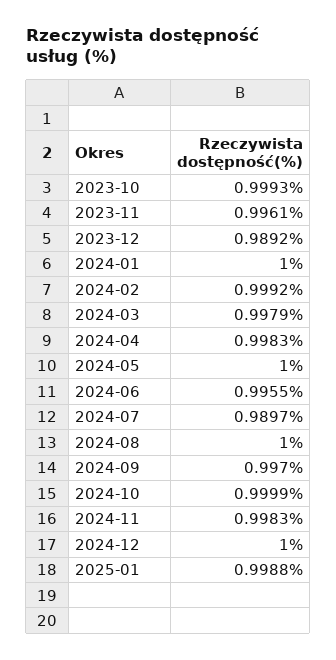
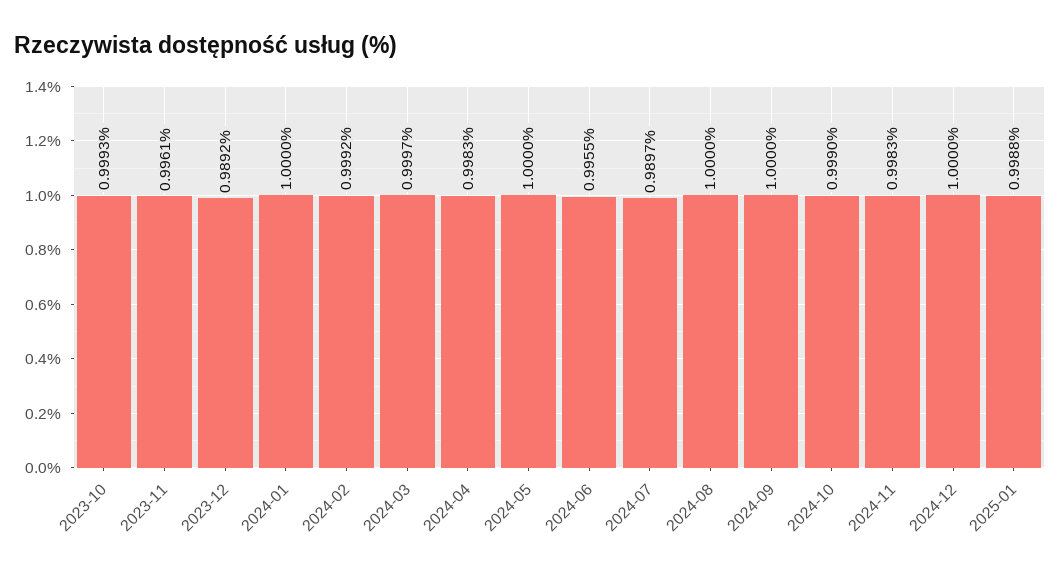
2024-03: 0.9979 -> 0.9997
2024-09: 0.997 -> 1
2024-10: 0.9999 -> 0.999

